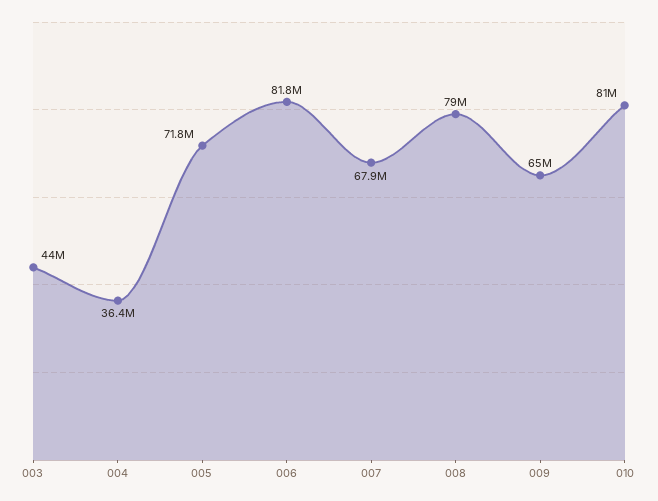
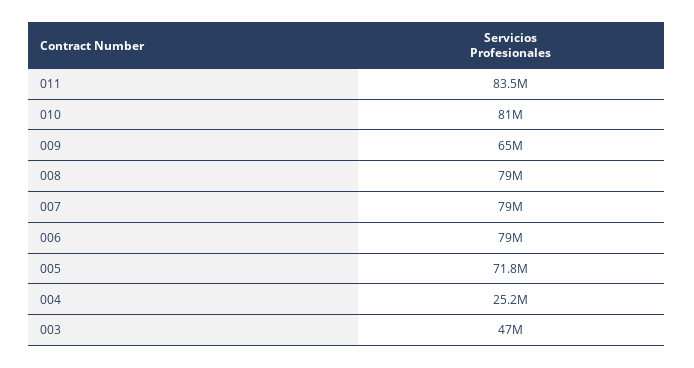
003: 44000000 -> 47000000
004: 36400000 -> 25200000
006: 81800000 -> 79000000
007: 67900000 -> 79000000
011: none -> 83500000

